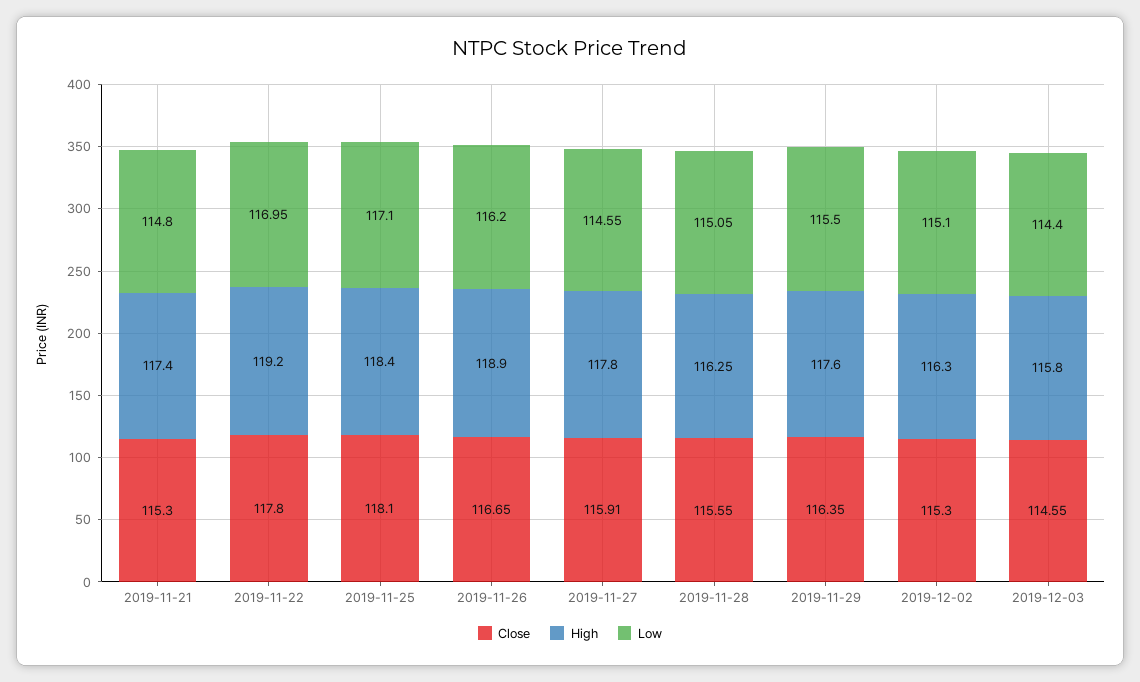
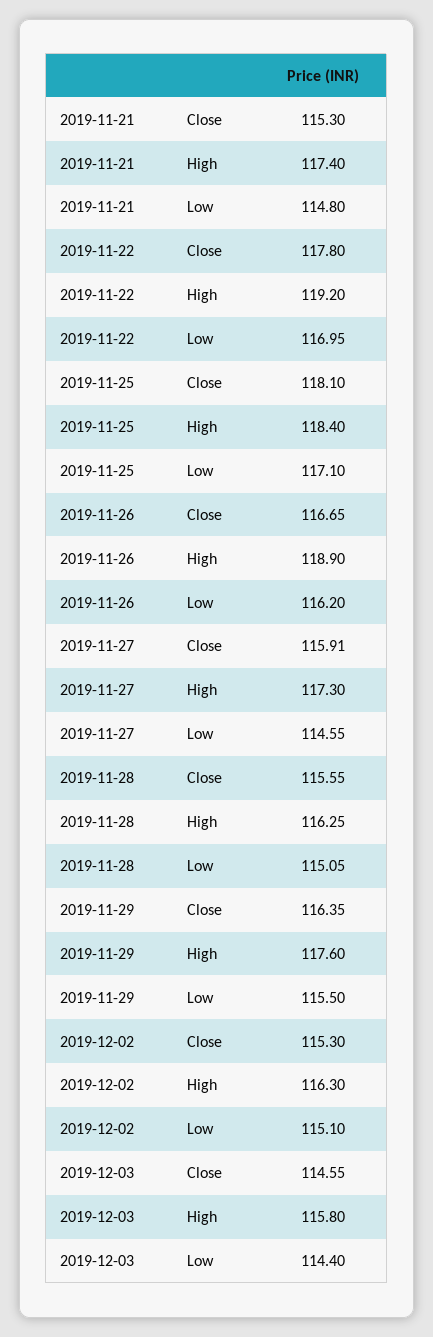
High, 2019-11-27: 117.8 -> 117.3

